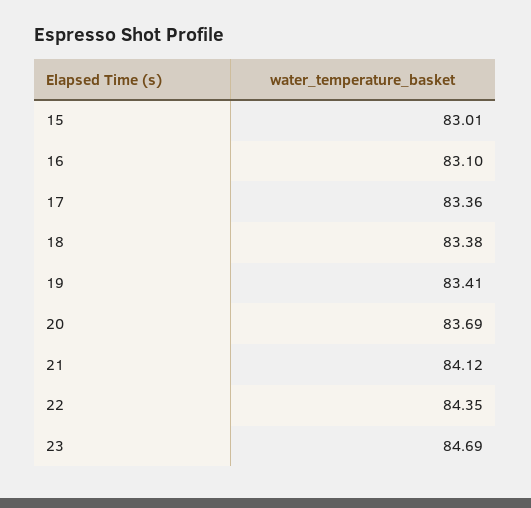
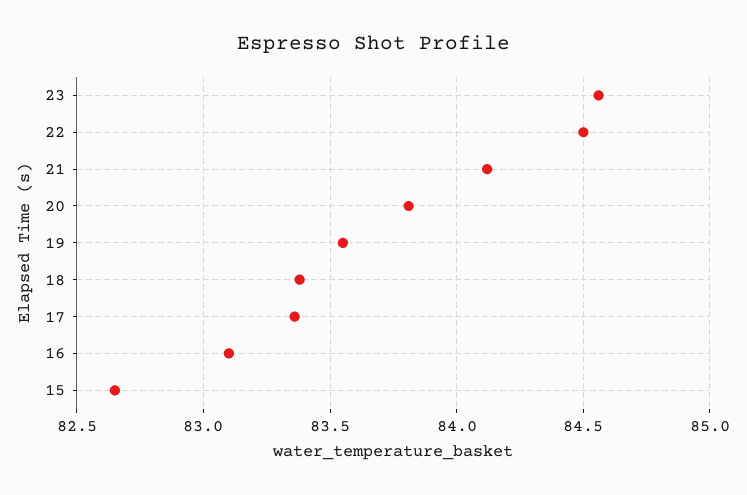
15: 83.01 -> 82.65
19: 83.41 -> 83.55
20: 83.69 -> 83.8
22: 84.35 -> 84.5
23: 84.69 -> 84.55

